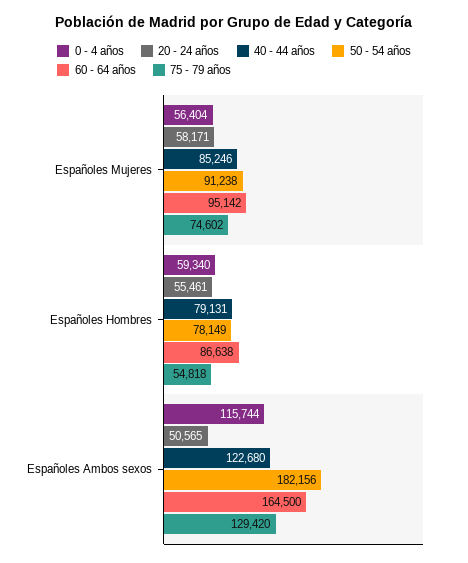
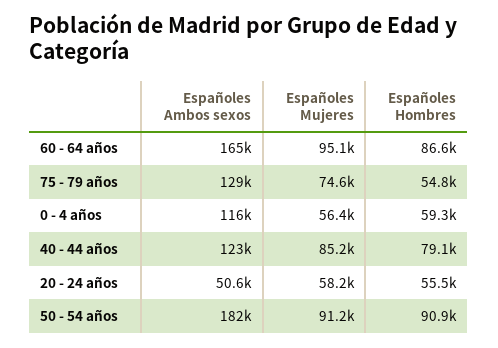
50 - 54 años, Españoles Hombres: 78149 -> 90900

